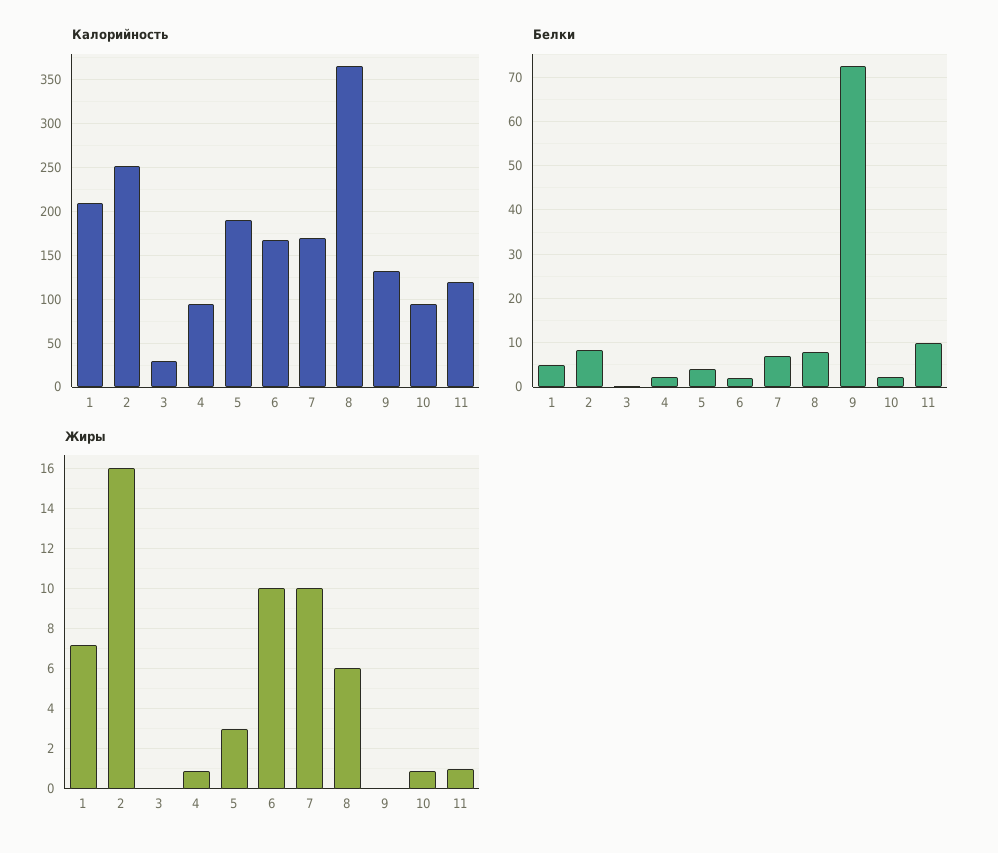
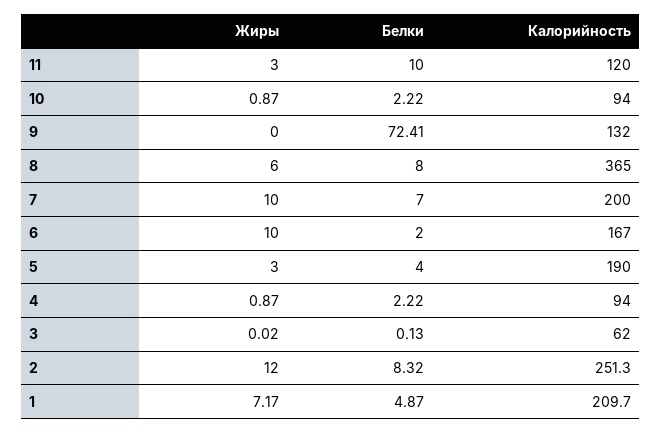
Калорийность, 3: 30 -> 62
Калорийность, 7: 170 -> 200
Жиры, 2: 16 -> 12
Жиры, 11: 1 -> 3

